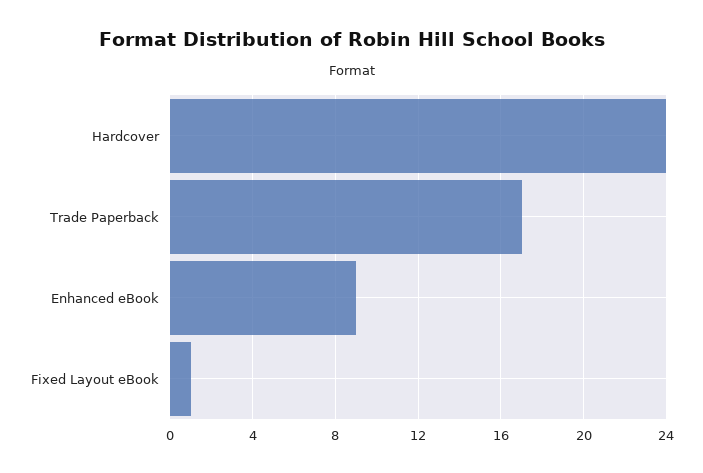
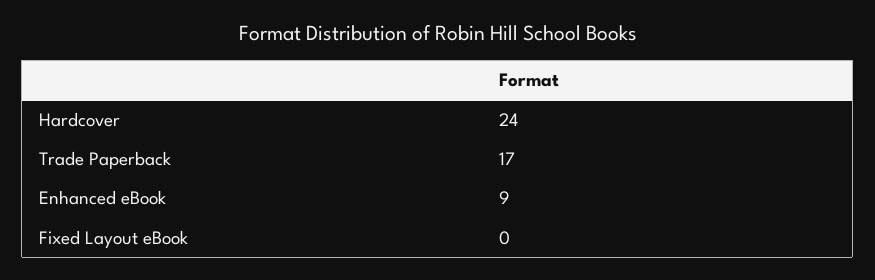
Fixed Layout eBook: 1 -> 0

